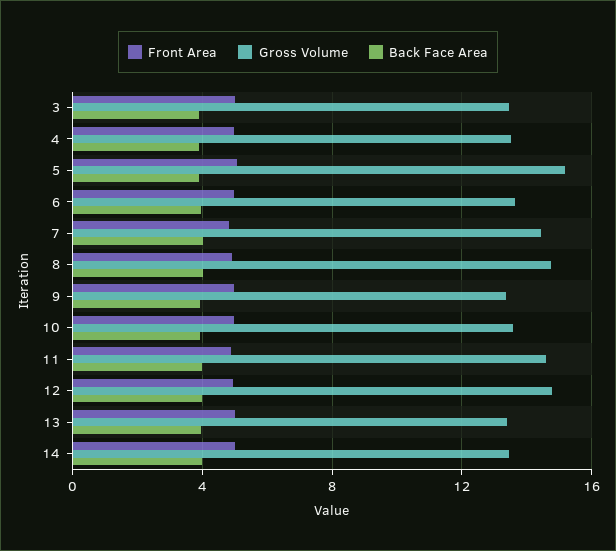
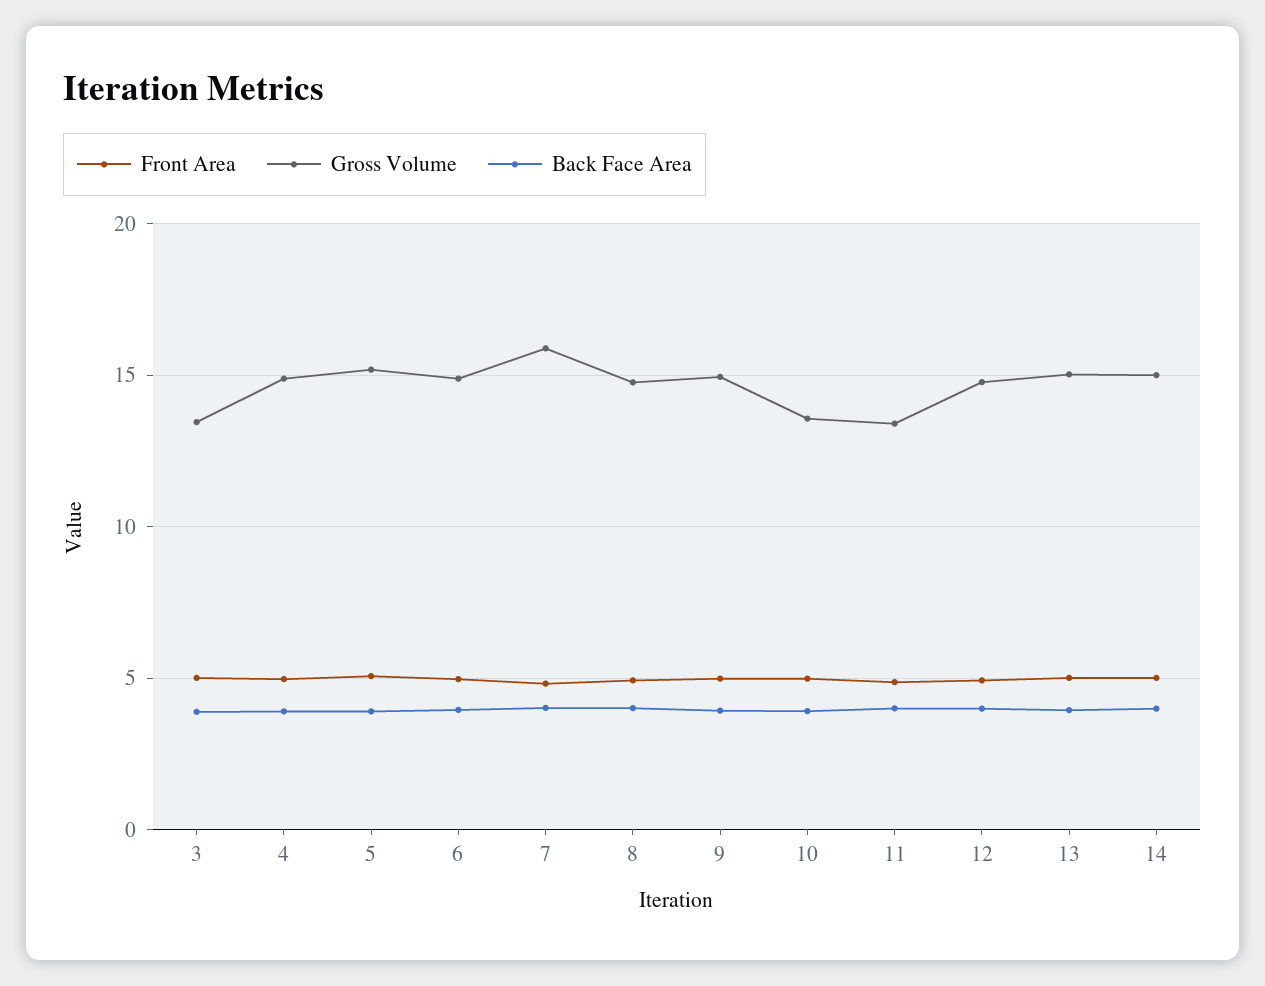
Gross Volume, 4: 13.5 -> 15
Gross Volume, 6: 13.5 -> 15
Gross Volume, 7: 14.5 -> 16
Gross Volume, 9: 13.5 -> 15
Gross Volume, 11: 14.5 -> 13.5
Gross Volume, 13: 13.5 -> 15
Gross Volume, 14: 13.5 -> 15

